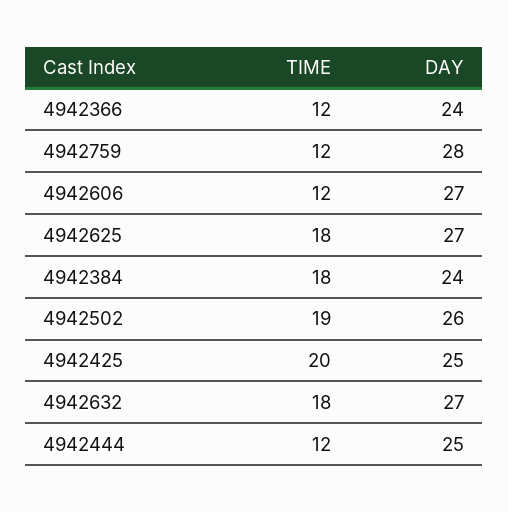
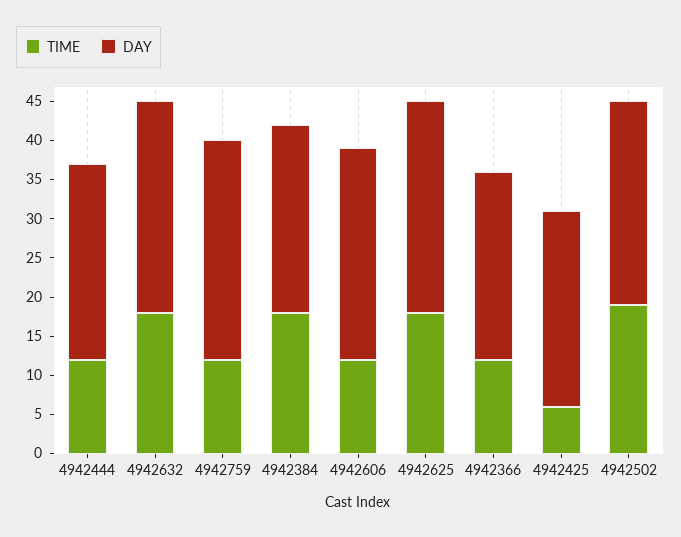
TIME, 4942425: 20 -> 5

